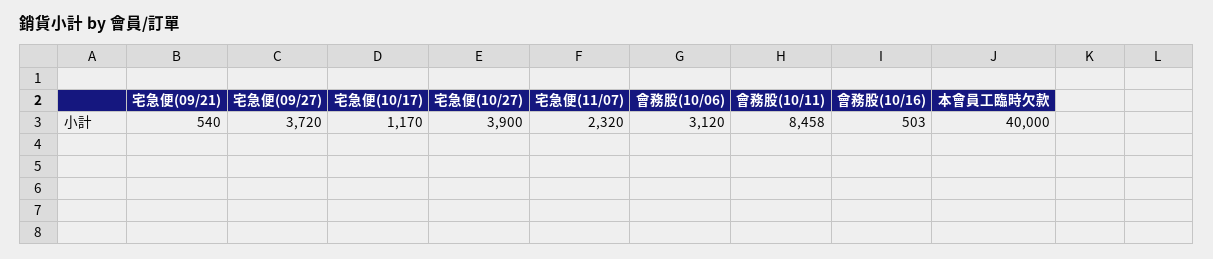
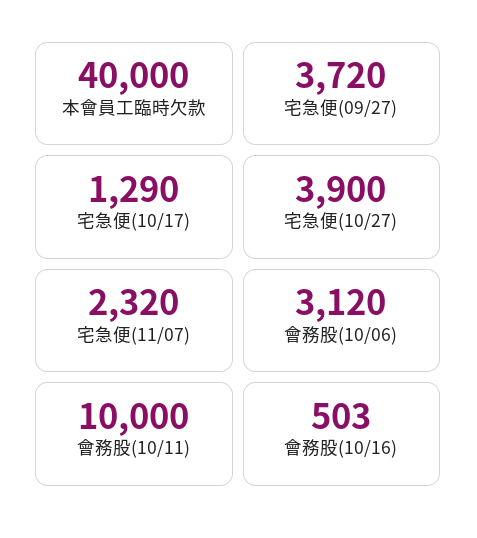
宅急便(09/21): 540 -> none
宅急便(10/17): 1170 -> 1290
會務股(10/11): 8458 -> 10000

